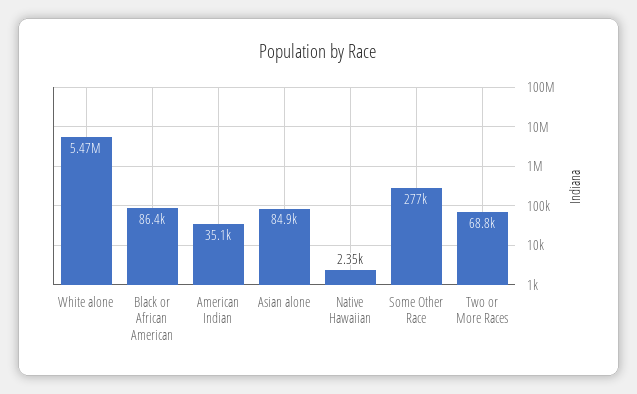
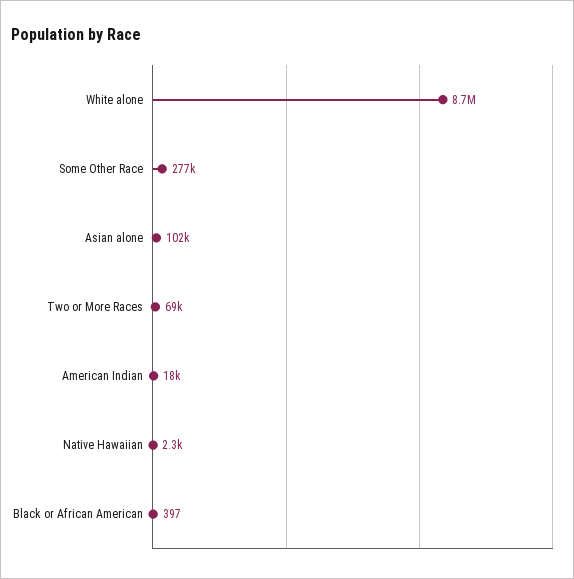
White alone: 5470000 -> 8700000
Black or African American: 86400 -> 397
American Indian: 35100 -> 18000
Asian alone: 84900 -> 102000

